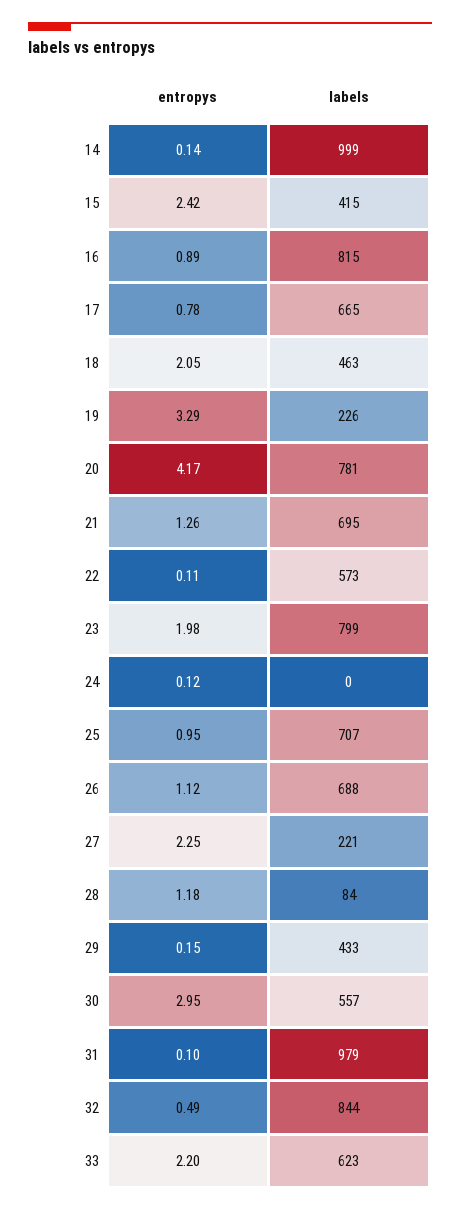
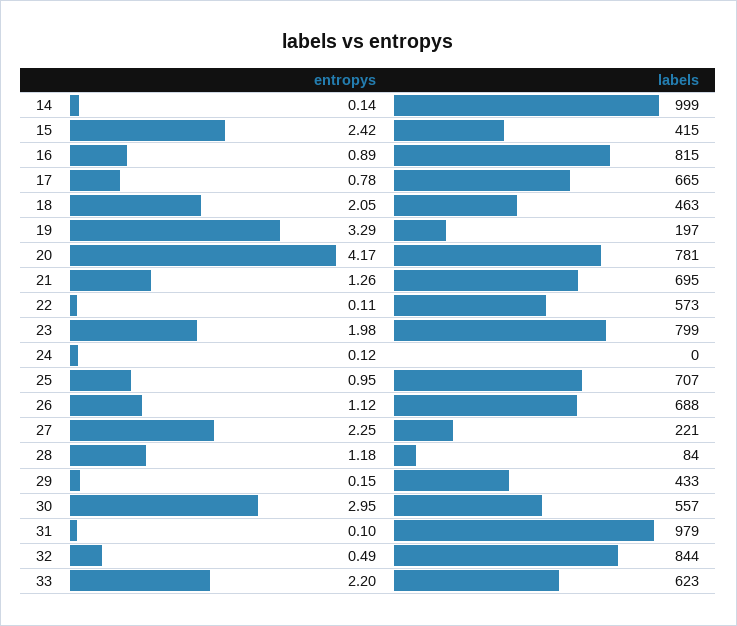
labels, 19: 226 -> 197

